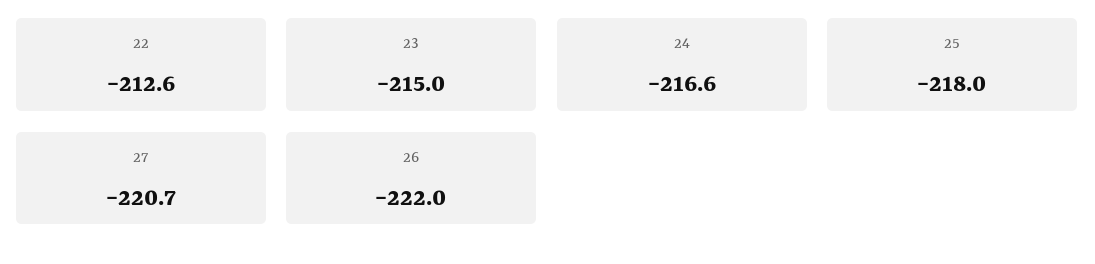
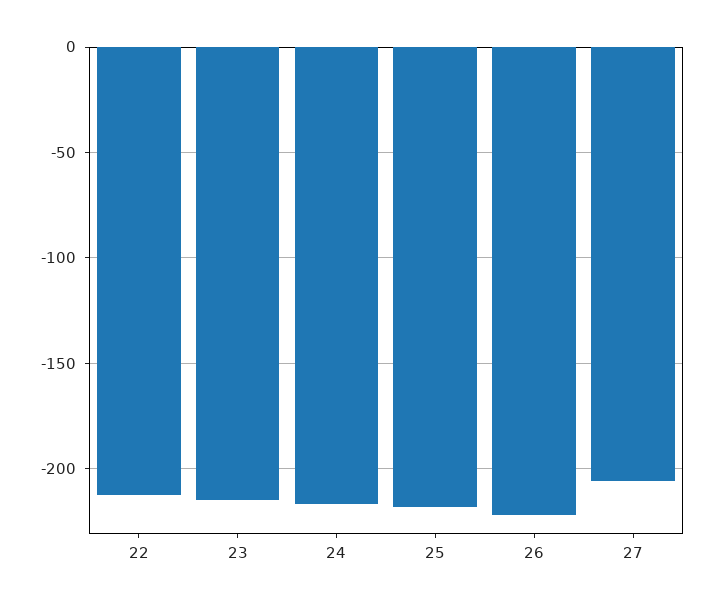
27: -220.7 -> -205

